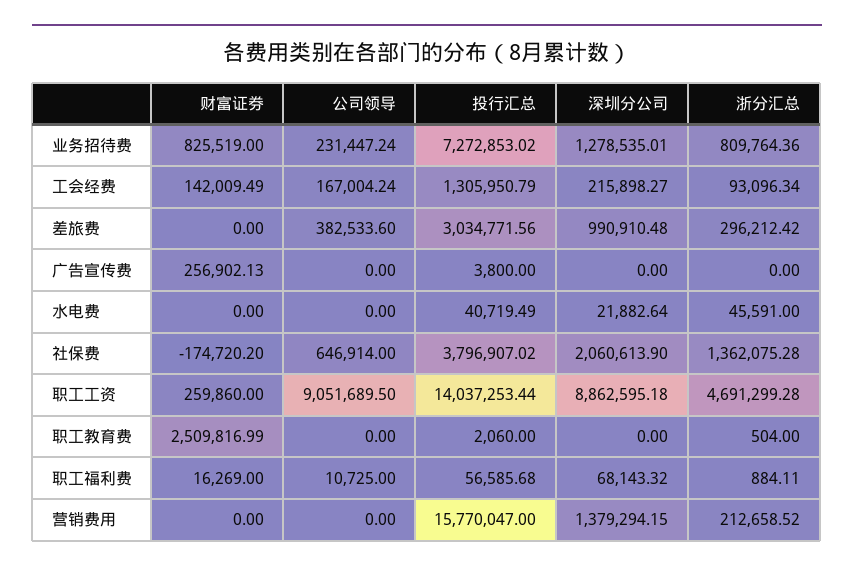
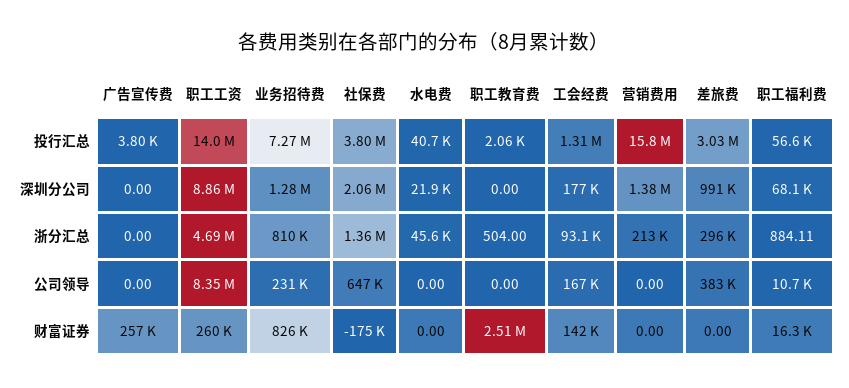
深圳分公司, 工会经费: 215898.27 -> 177000
公司领导, 职工工资: 9051689.5 -> 8350000

